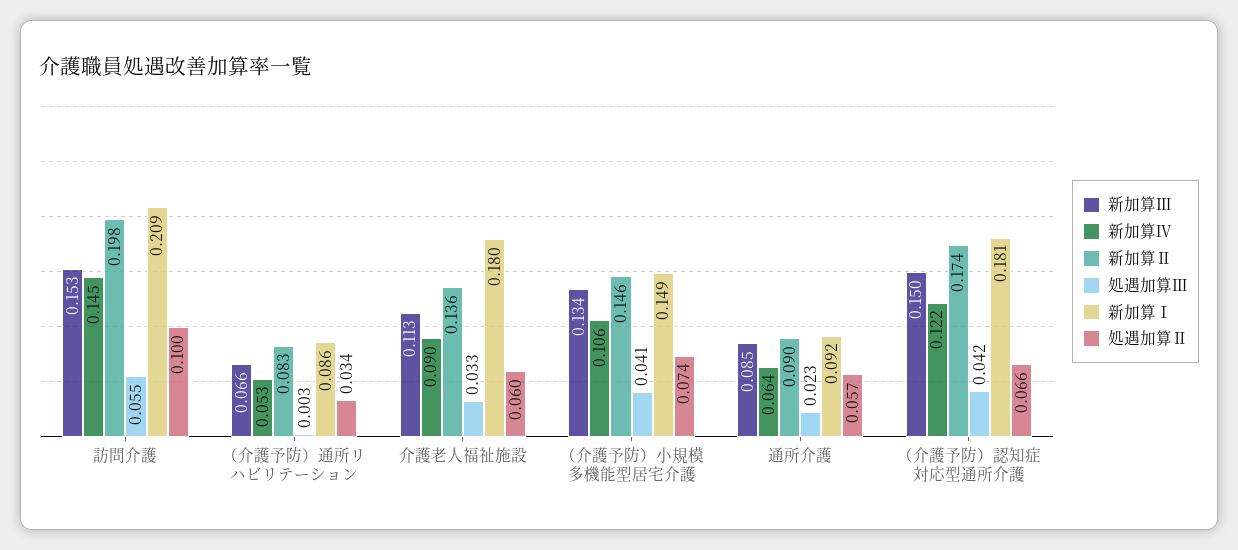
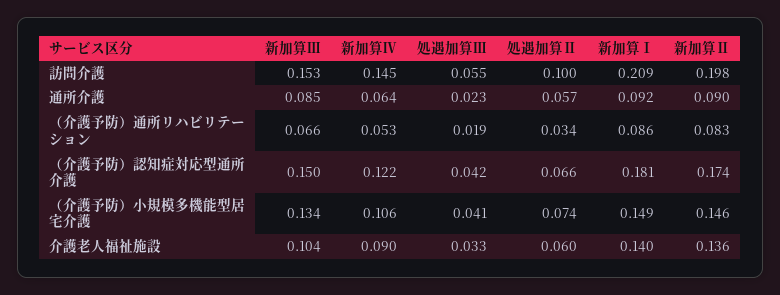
処遇加算Ⅲ, （介護予防）通所リハビリテーション: 0.003 -> 0.019
新加算Ⅲ, 介護老人福祉施設: 0.113 -> 0.104
新加算Ⅰ, 介護老人福祉施設: 0.18 -> 0.14

